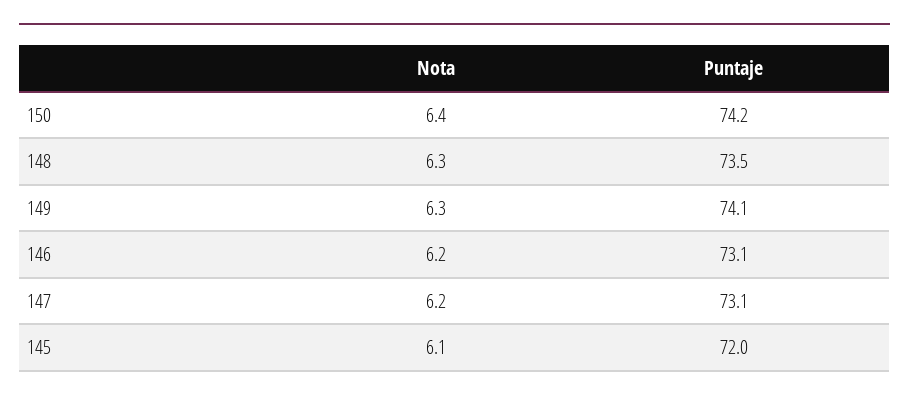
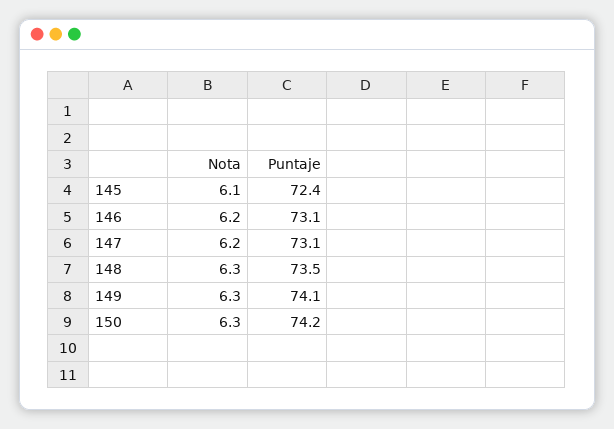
Nota, 150: 6.4 -> 6.3
Puntaje, 145: 72 -> 72.4

